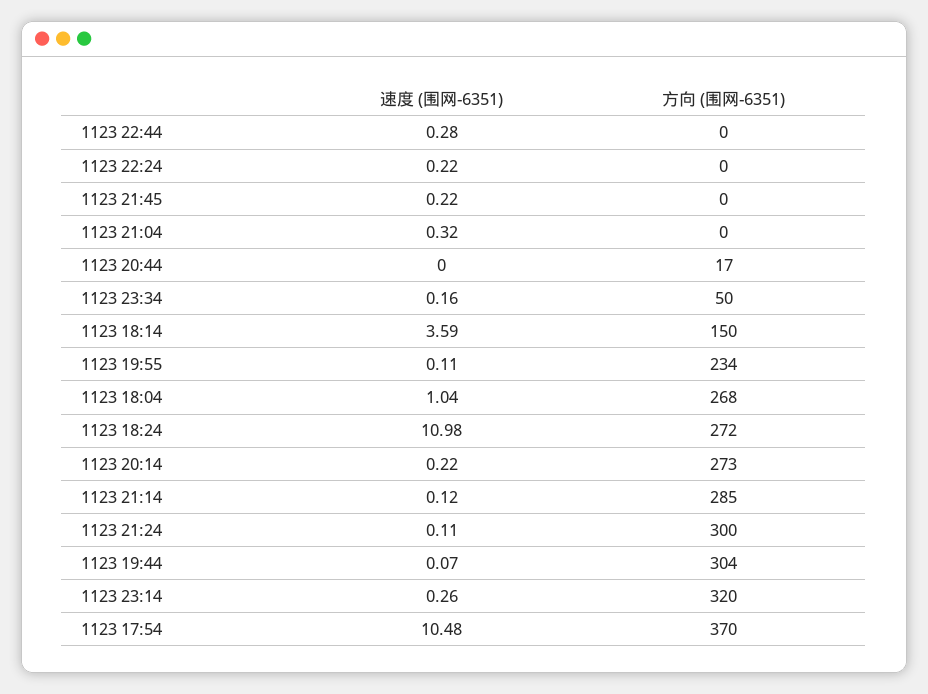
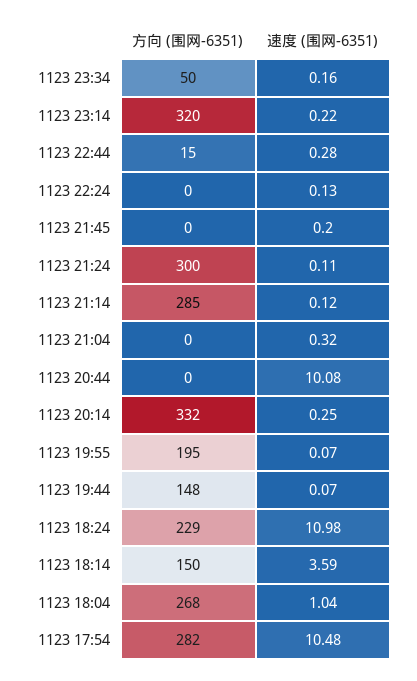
方向 (围网-6351), 1123 22:44: 0 -> 15
速度 (围网-6351), 1123 22:24: 0.22 -> 0.13
速度 (围网-6351), 1123 21:45: 0.22 -> 0.2
速度 (围网-6351), 1123 20:44: 0 -> 10.08
方向 (围网-6351), 1123 20:44: 17 -> 0
速度 (围网-6351), 1123 19:55: 0.11 -> 0.07
方向 (围网-6351), 1123 19:55: 234 -> 195
方向 (围网-6351), 1123 18:24: 272 -> 229
速度 (围网-6351), 1123 20:14: 0.22 -> 0.25
方向 (围网-6351), 1123 20:14: 273 -> 332
方向 (围网-6351), 1123 19:44: 304 -> 148
速度 (围网-6351), 1123 23:14: 0.26 -> 0.22
方向 (围网-6351), 1123 17:54: 370 -> 282

